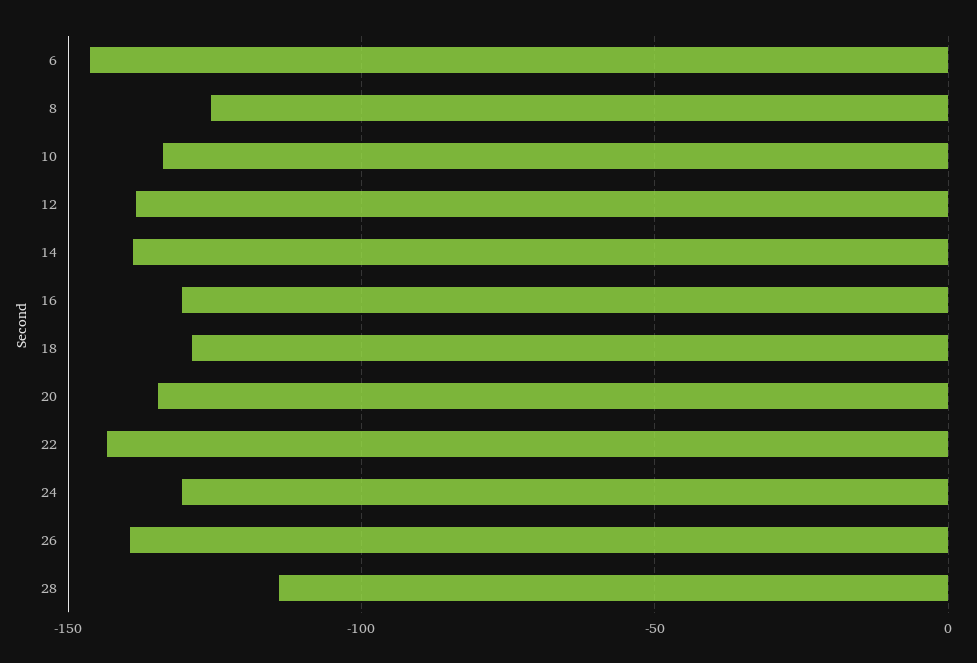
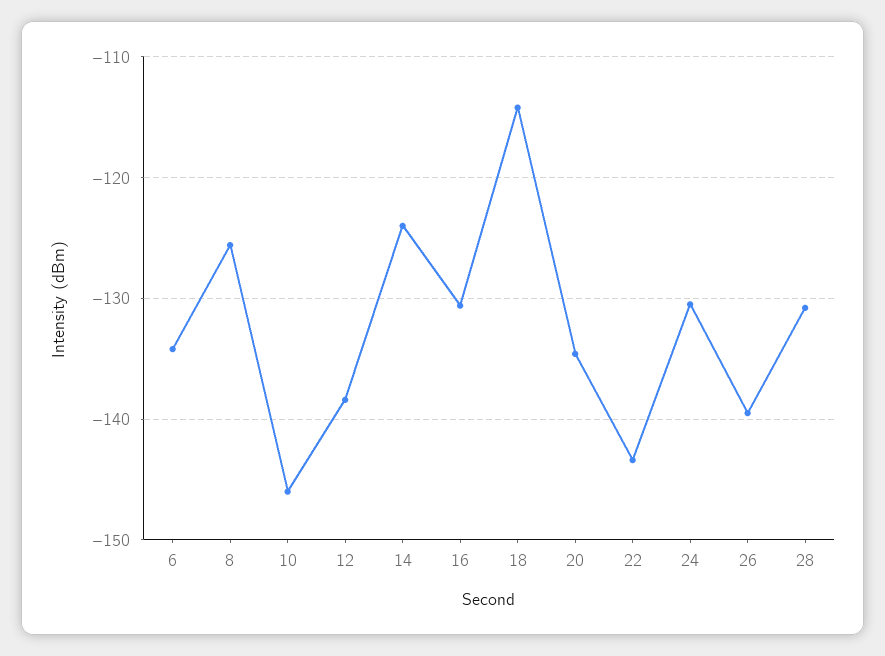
6: -145 -> -134
10: -135 -> -146
14: -140 -> -124
18: -130 -> -114
28: -115 -> -131

